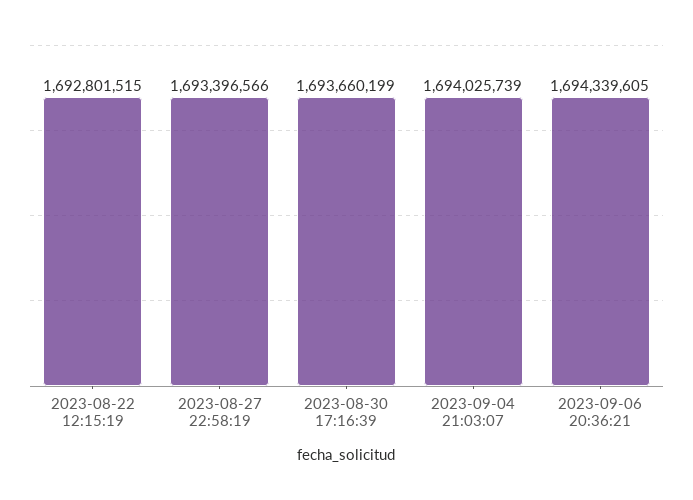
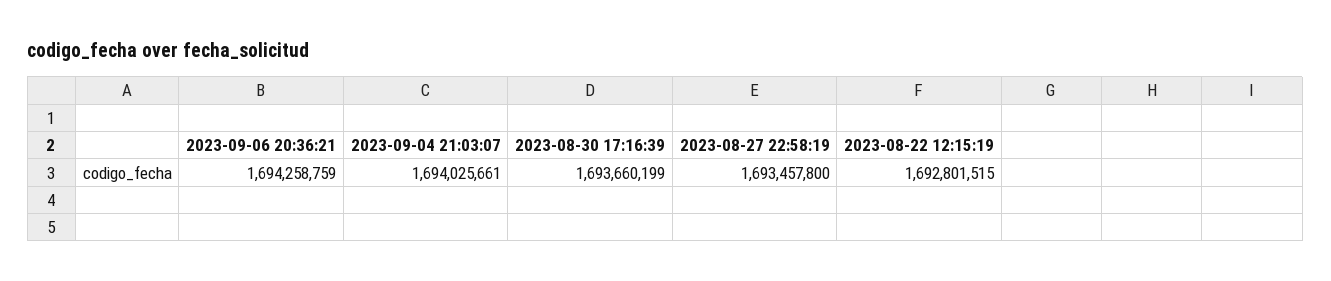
2023-08-27 22:58:19: 1693396566 -> 1693457800
2023-09-04 21:03:07: 1694025739 -> 1694025661
2023-09-06 20:36:21: 1694339605 -> 1694258759

